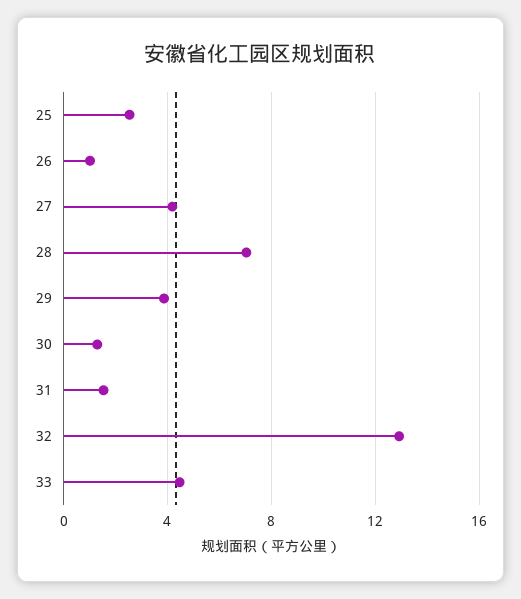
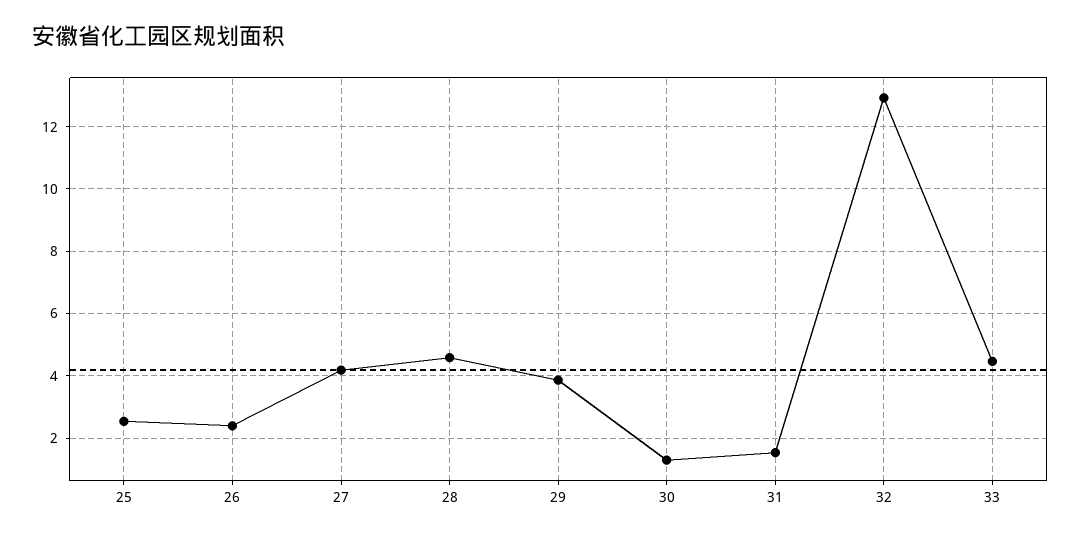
26: 1 -> 2.4
28: 7 -> 4.6

